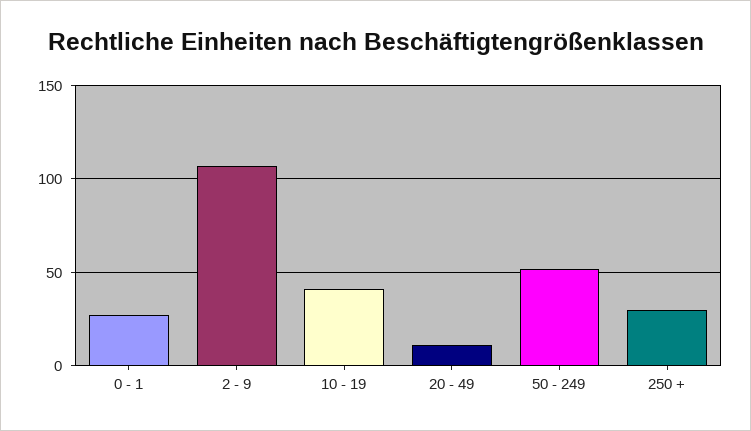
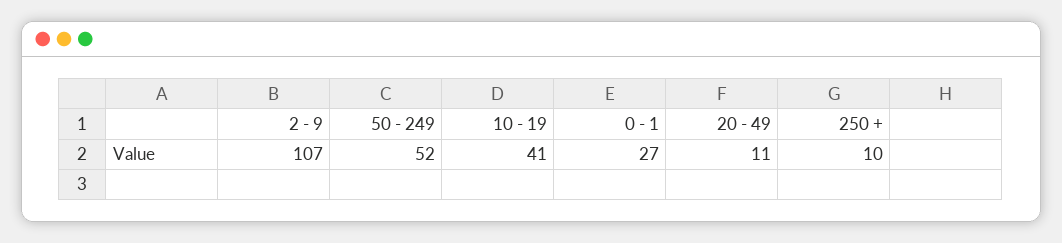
250 +: 30 -> 10

